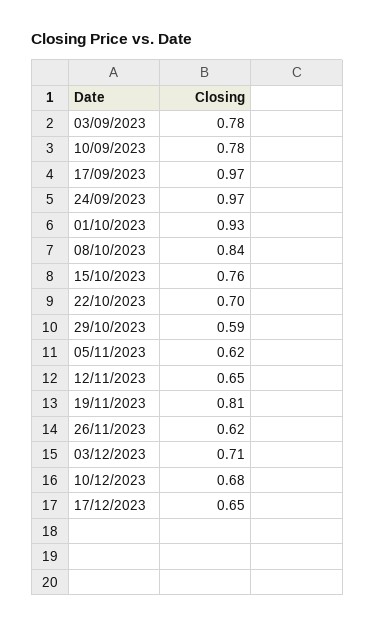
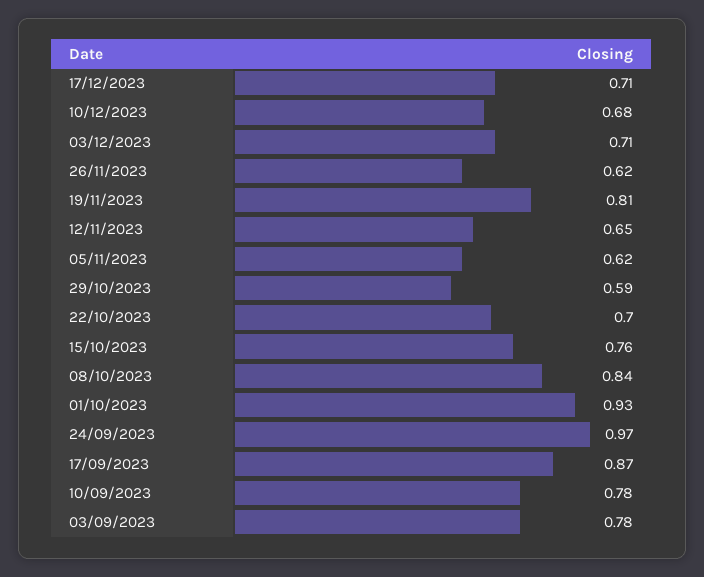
17/09/2023: 0.97 -> 0.87
17/12/2023: 0.65 -> 0.71

